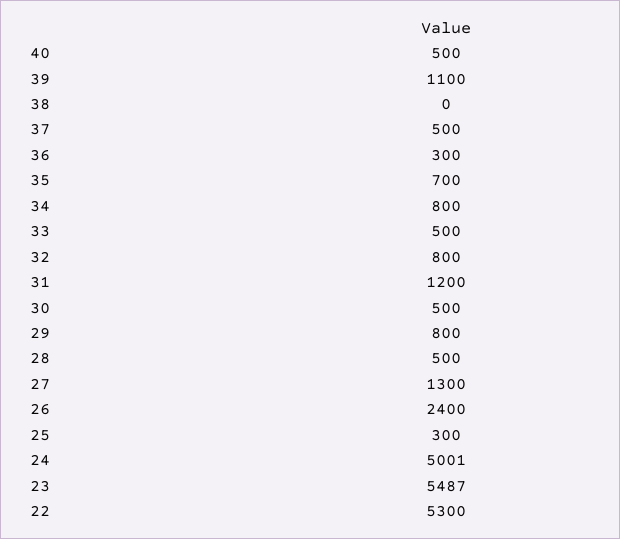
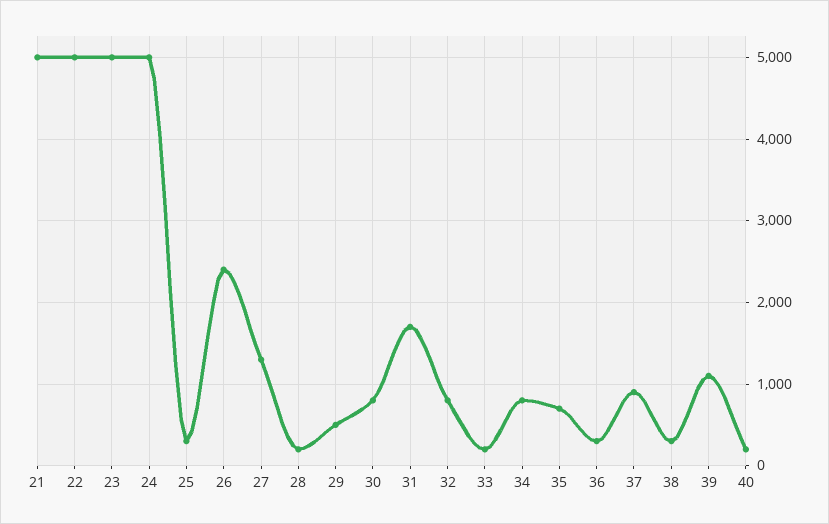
40: 500 -> 200
38: 0 -> 300
37: 500 -> 900
33: 500 -> 200
31: 1200 -> 1700
30: 500 -> 800
29: 800 -> 500
28: 500 -> 200
23: 5487 -> 5000
22: 5300 -> 5000
21: none -> 5000

